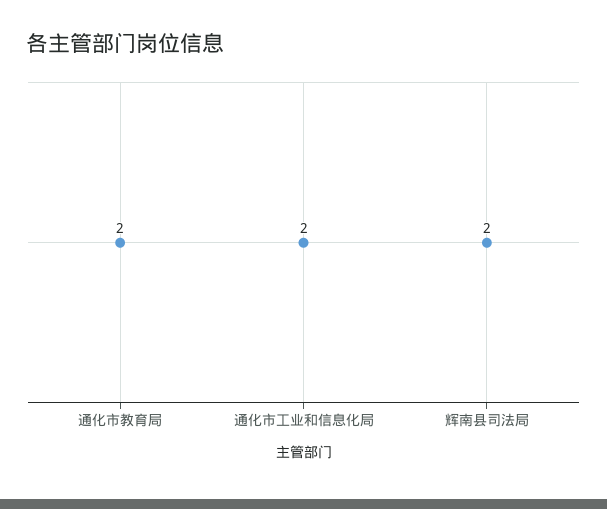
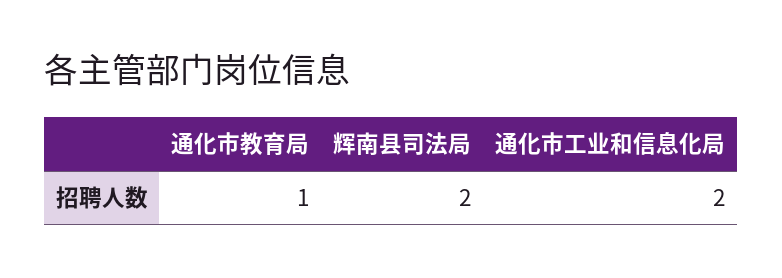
通化市教育局: 2 -> 1

